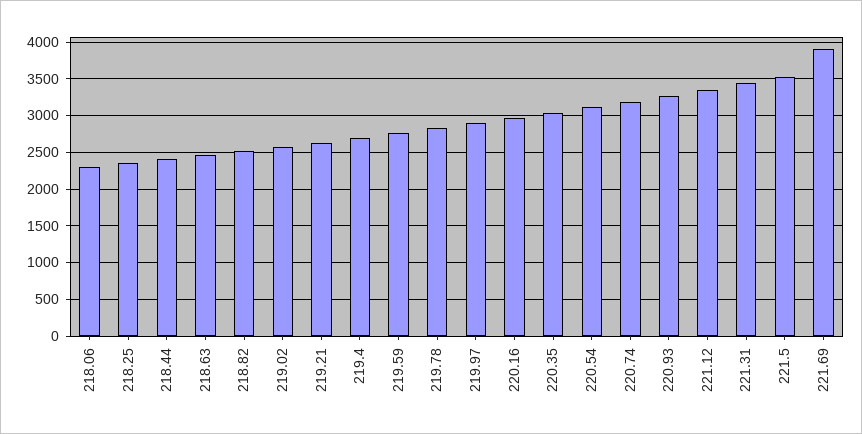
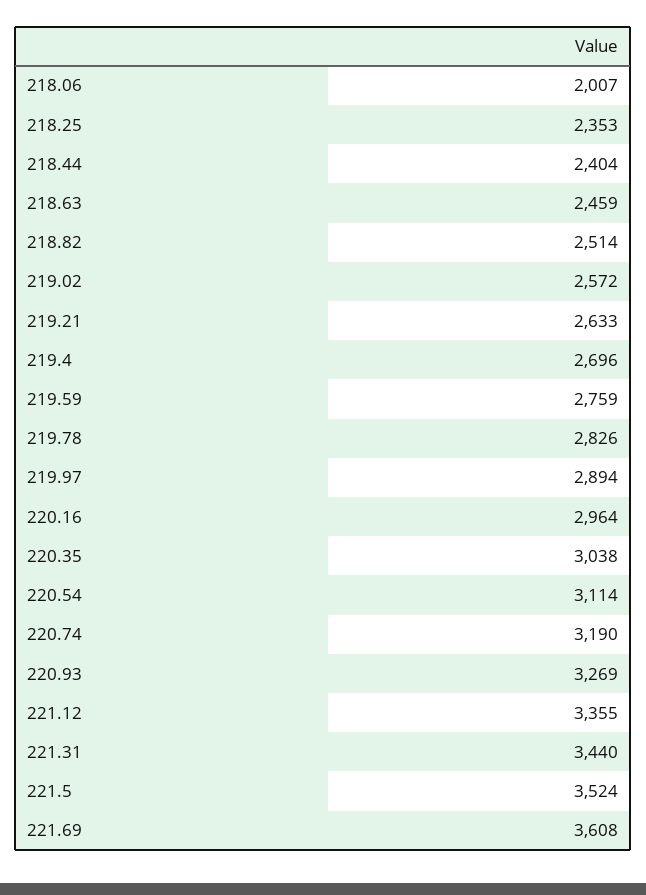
218.06: 2300 -> 2007
221.69: 3900 -> 3608

